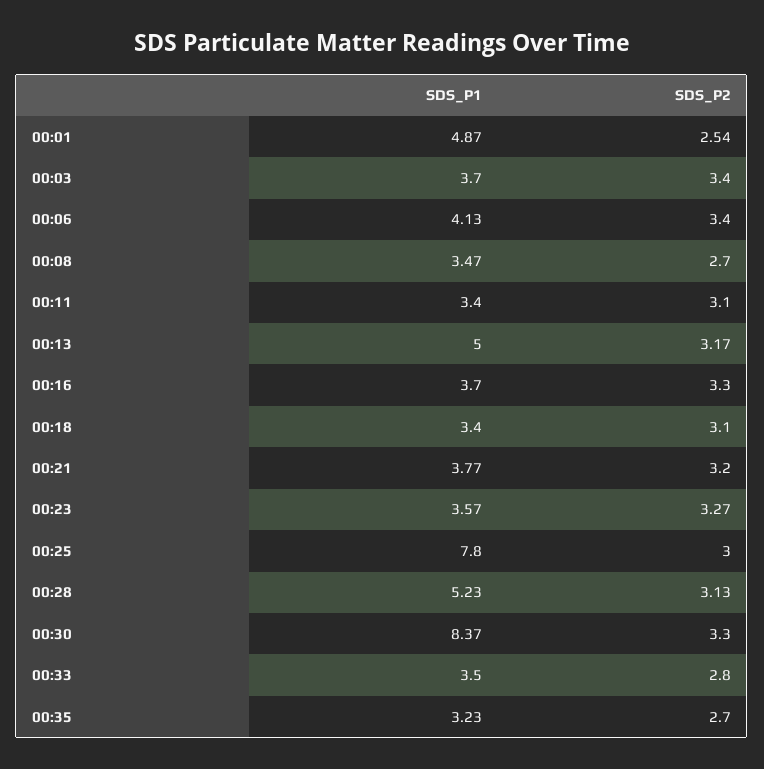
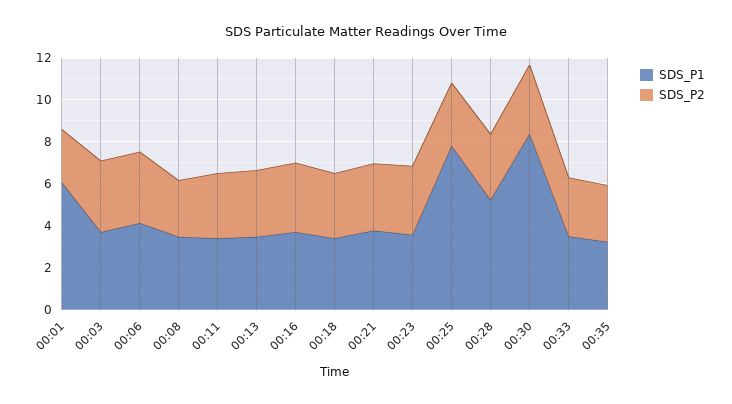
SDS_P1, 00:01: 4.87 -> 6
SDS_P1, 00:13: 5 -> 3.5

